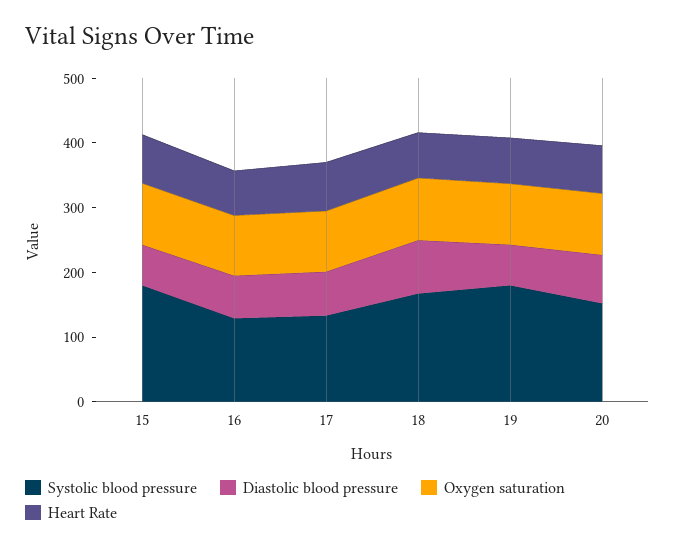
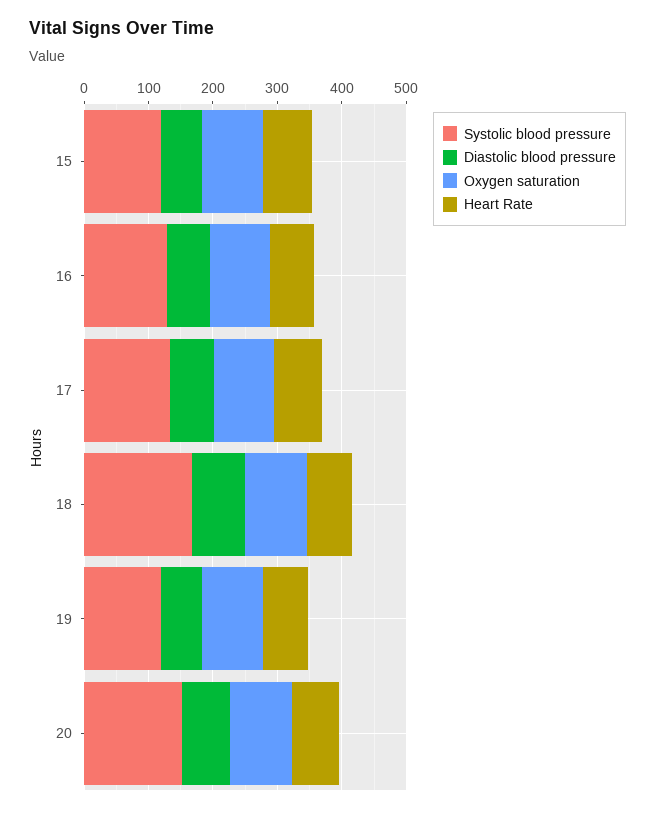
Systolic blood pressure, 15: 180 -> 120
Systolic blood pressure, 19: 180 -> 120

